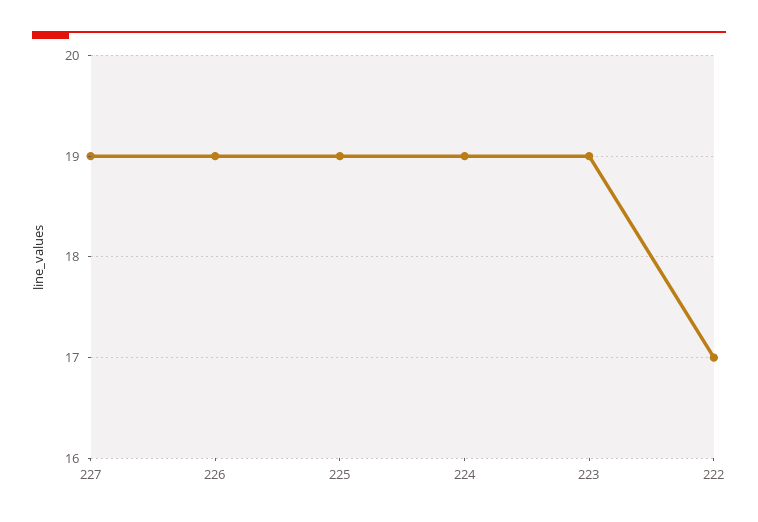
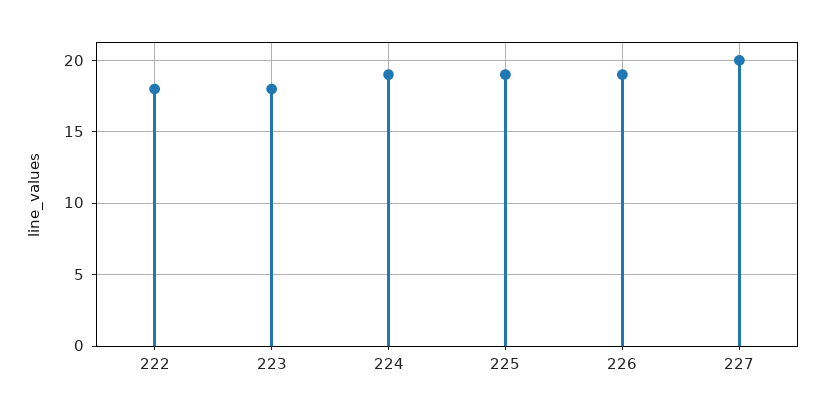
227: 19 -> 20
223: 19 -> 18
222: 17 -> 18

